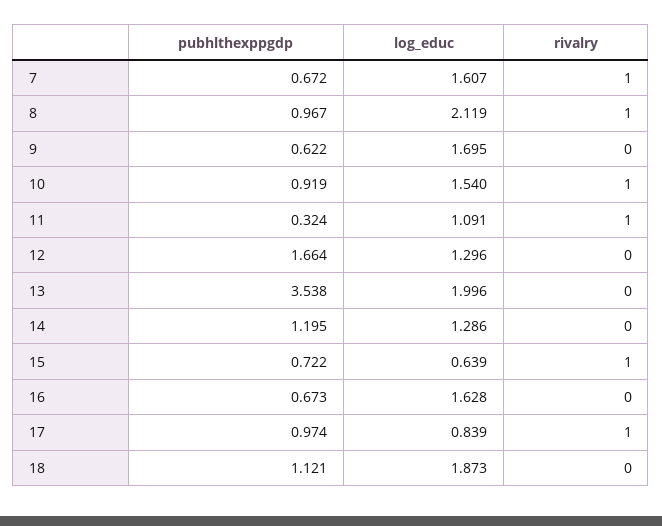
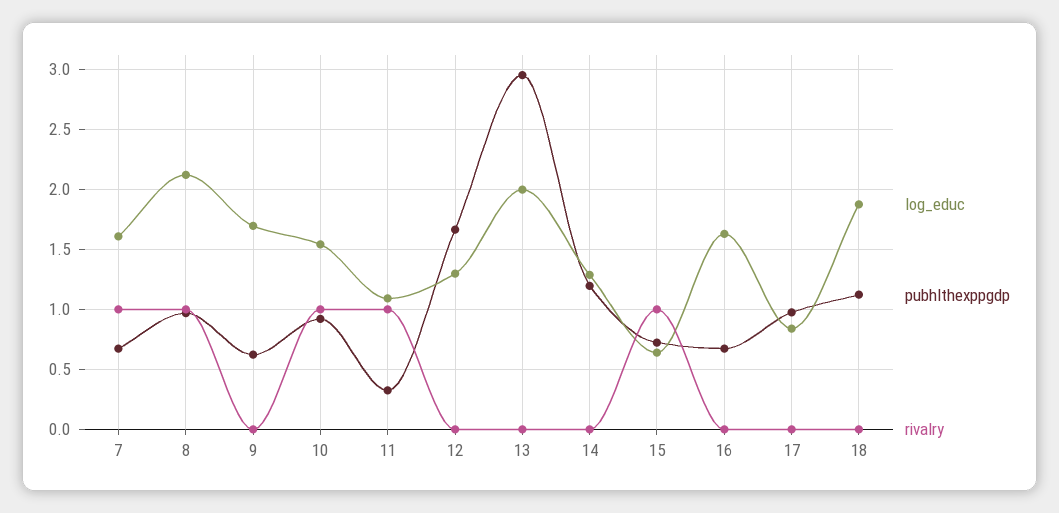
pubhlthexppgdp, 13: 3.538 -> 2.95
rivalry, 17: 1 -> 0

